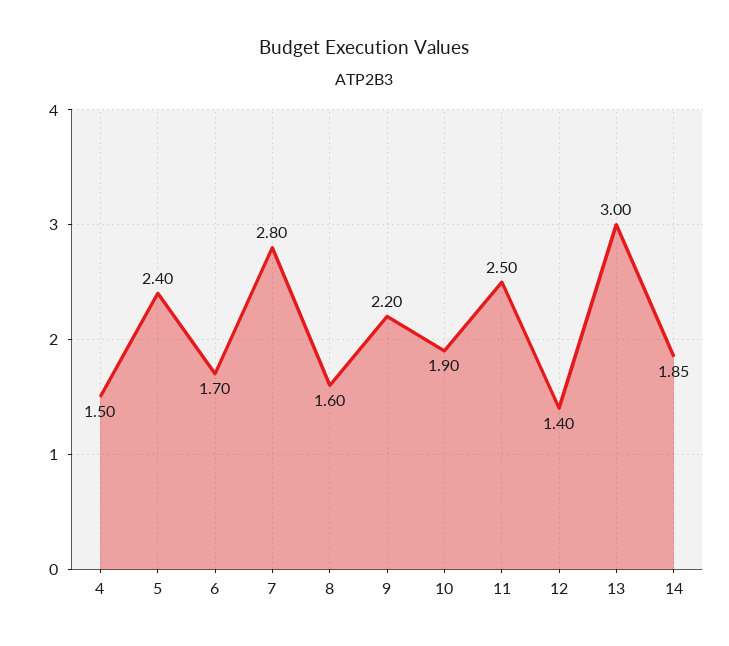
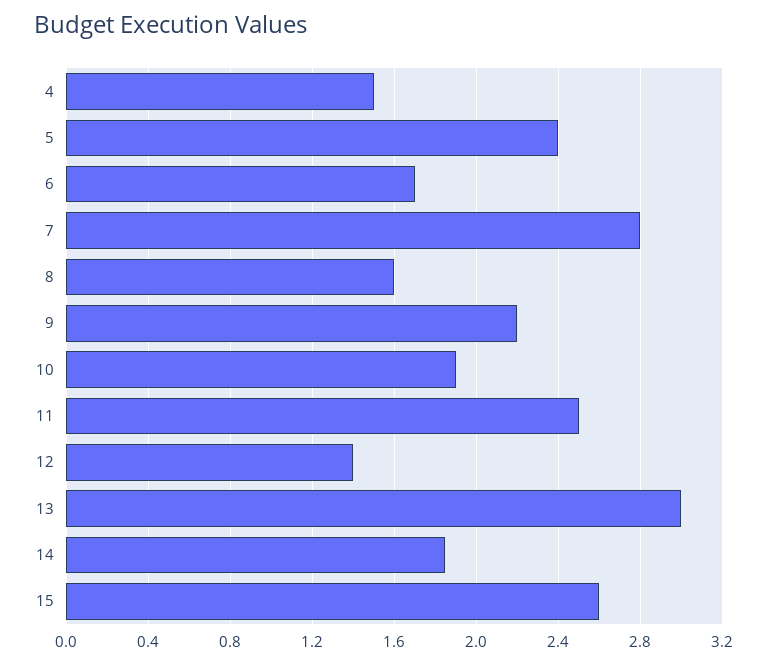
15: none -> 2.6

